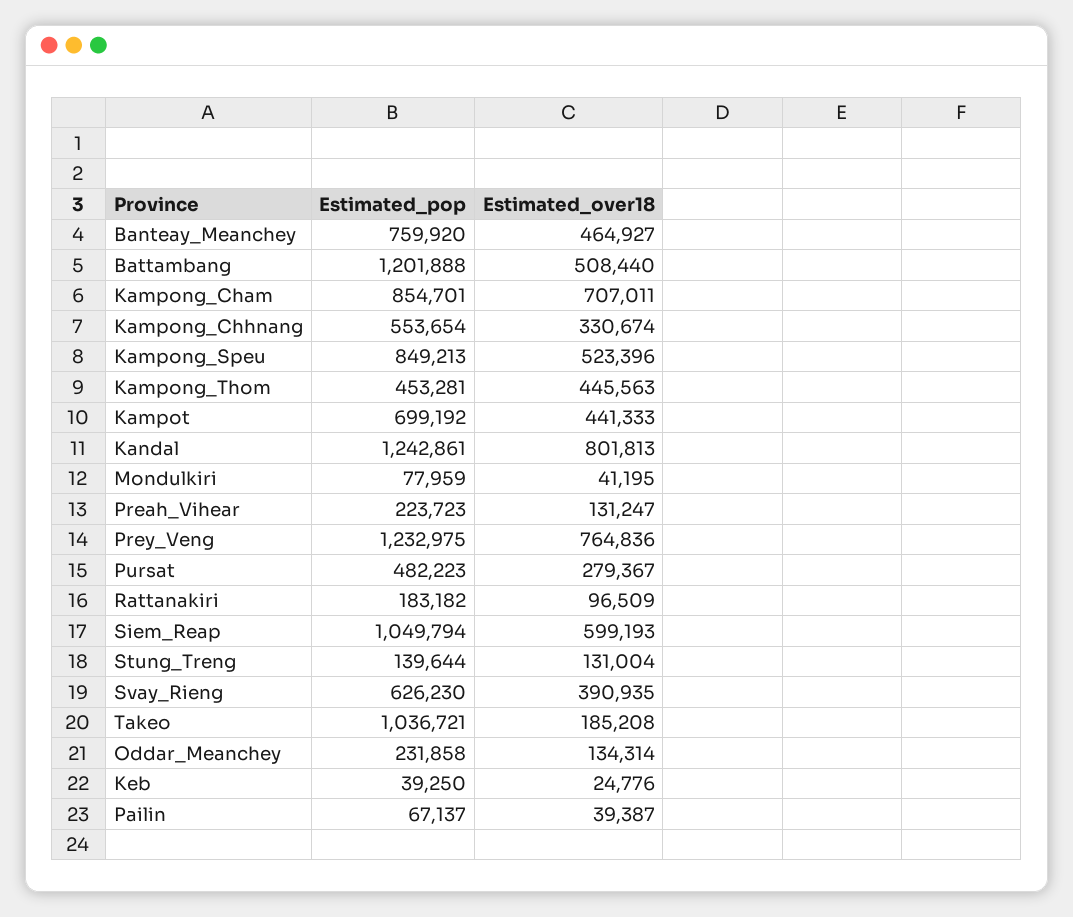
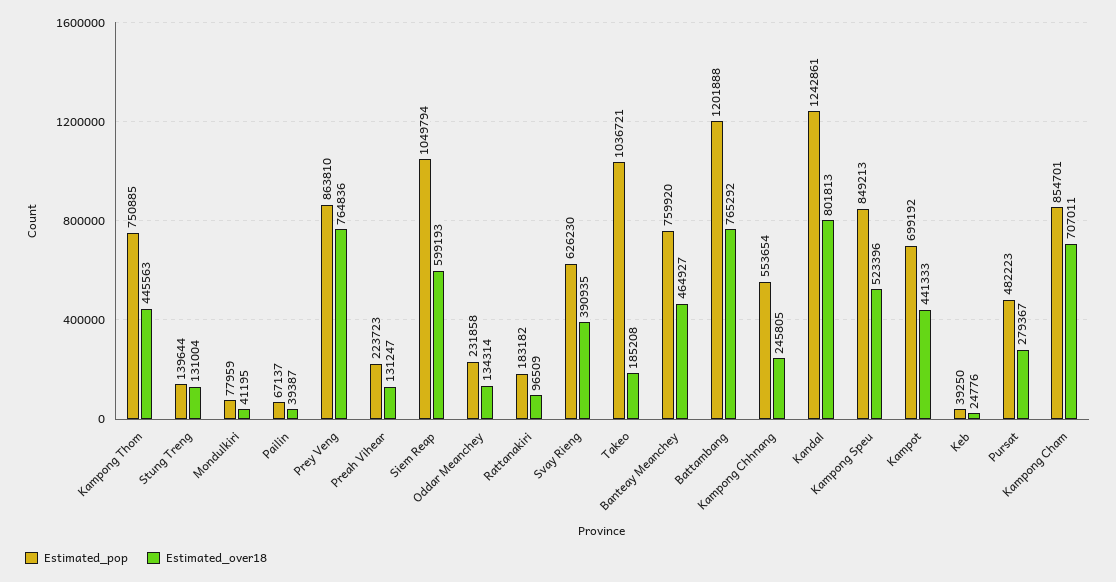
Estimated_over18, Battambang: 508440 -> 765292
Estimated_over18, Kampong_Chhnang: 330674 -> 245805
Estimated_pop, Kampong_Thom: 453281 -> 750885
Estimated_pop, Prey_Veng: 1232975 -> 863810

